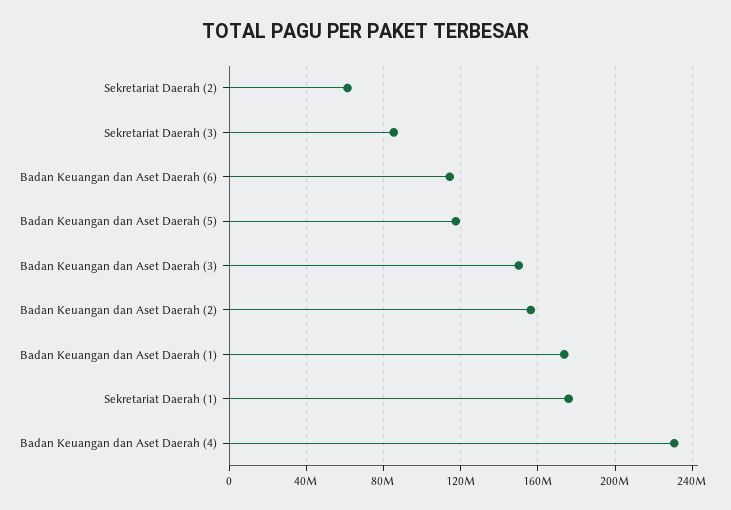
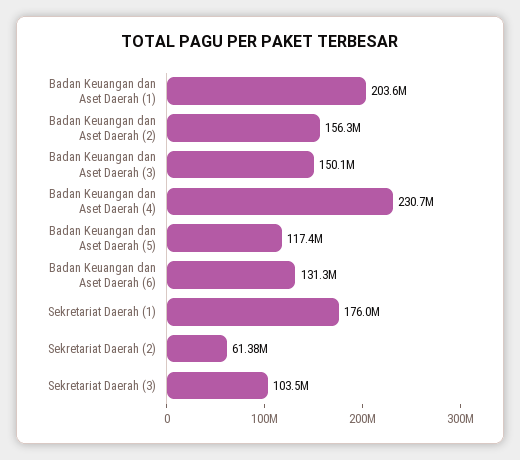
Sekretariat Daerah (3): 85000000 -> 103500000
Badan Keuangan dan Aset Daerah (6): 115000000 -> 131300000
Badan Keuangan dan Aset Daerah (1): 175000000 -> 203600000

